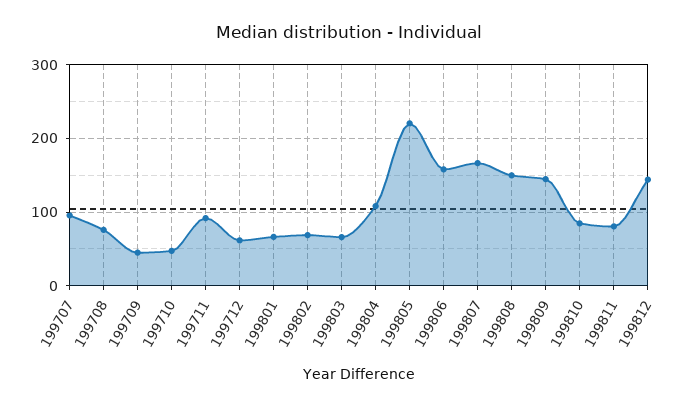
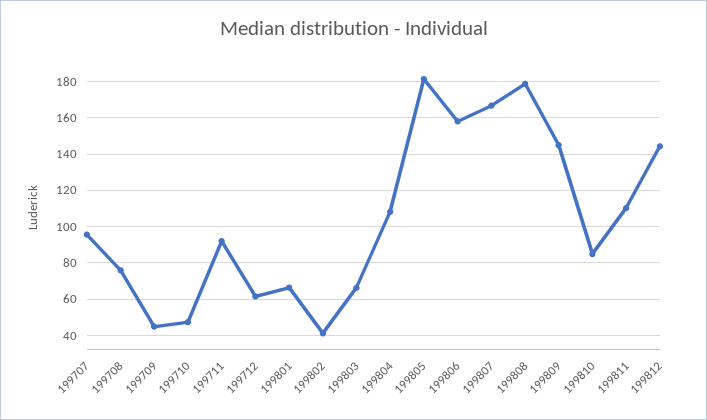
199802: 70 -> 40
199805: 220 -> 180
199808: 150 -> 180
199811: 80 -> 110

